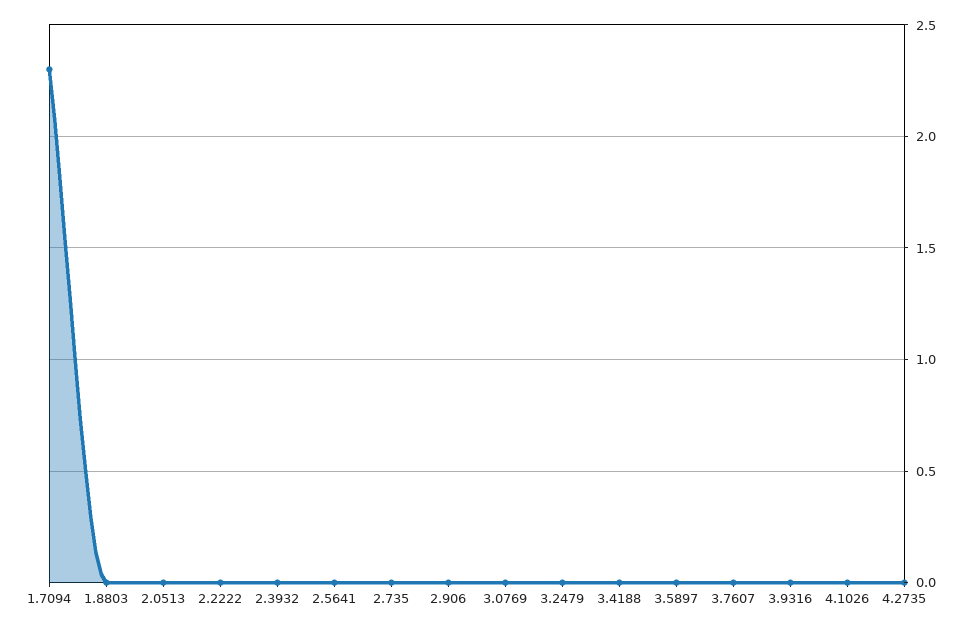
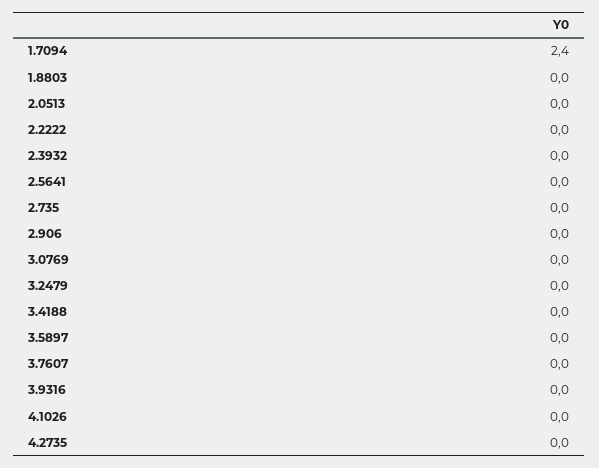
1.7094: 2.3 -> 2.4

